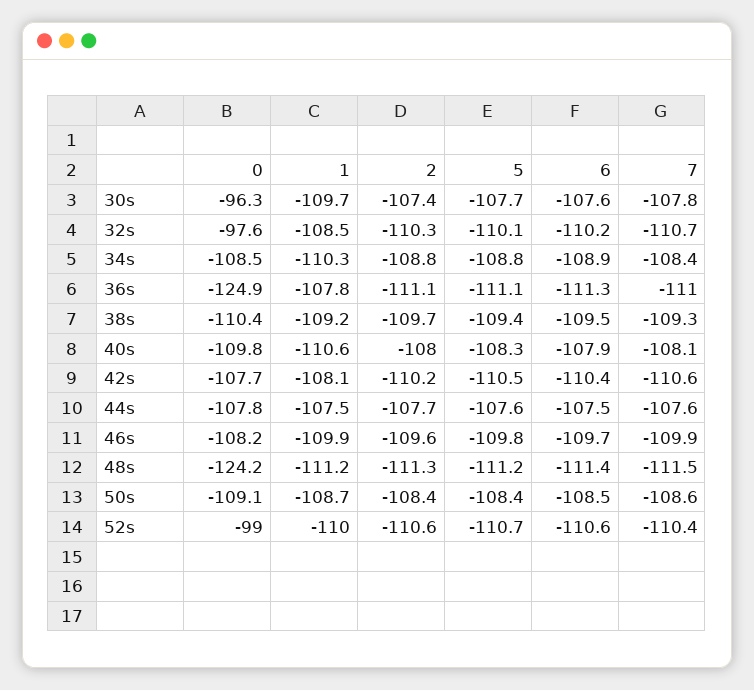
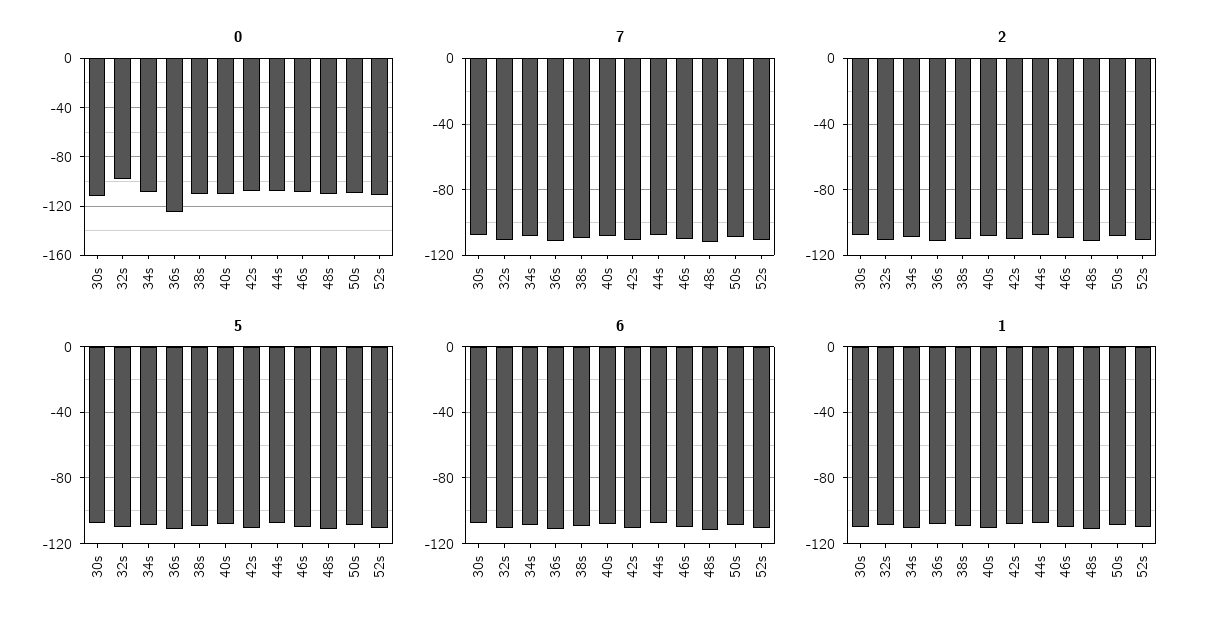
0, 30s: -96.3 -> -110
0, 48s: -124.2 -> -110
0, 52s: -99 -> -110

